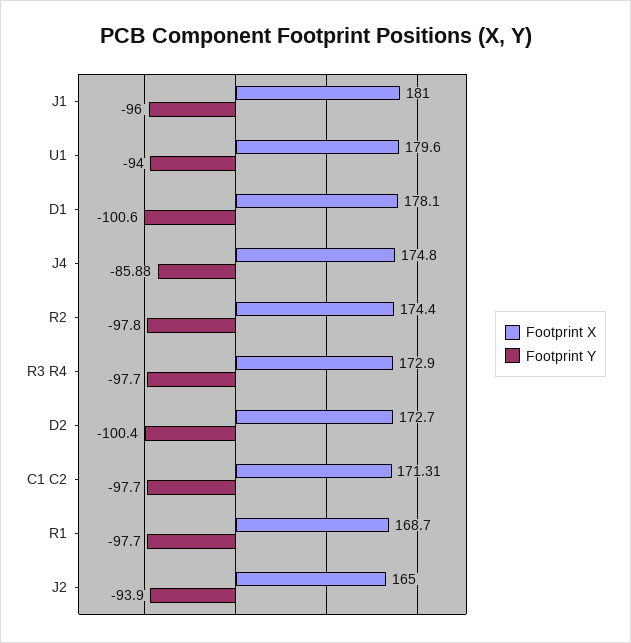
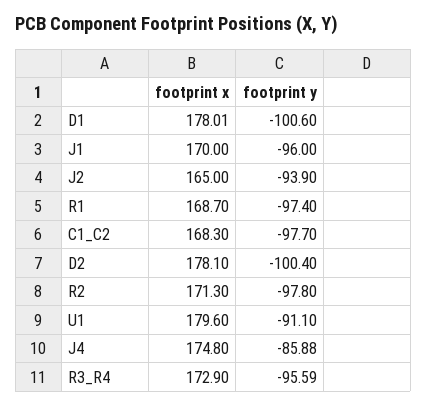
Footprint X, J1: 181 -> 170
Footprint Y, U1: -94 -> -91.1
Footprint X, D1: 178.1 -> 178.01
Footprint X, R2: 174.4 -> 171.3
Footprint Y, R3 R4: -97.7 -> -95.59
Footprint X, D2: 172.7 -> 178.1
Footprint X, C1 C2: 171.31 -> 168.3
Footprint Y, R1: -97.7 -> -97.4

